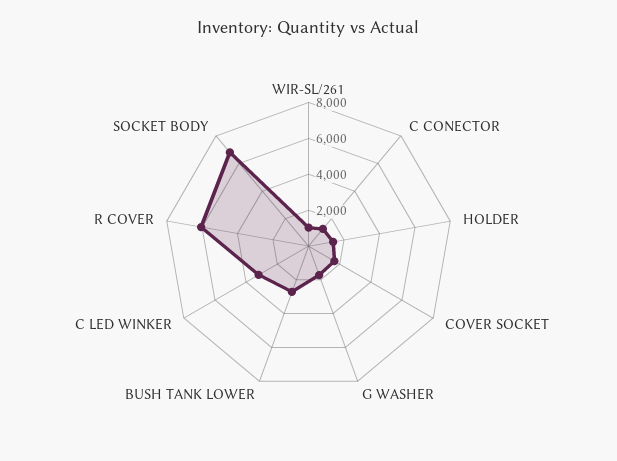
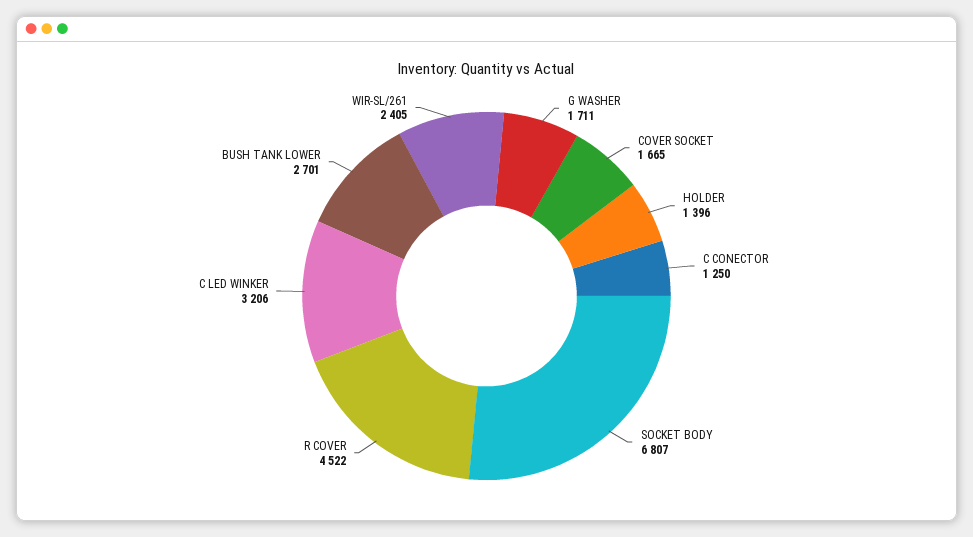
WIR-SL/261: 1000 -> 2405
R COVER: 6000 -> 4522

